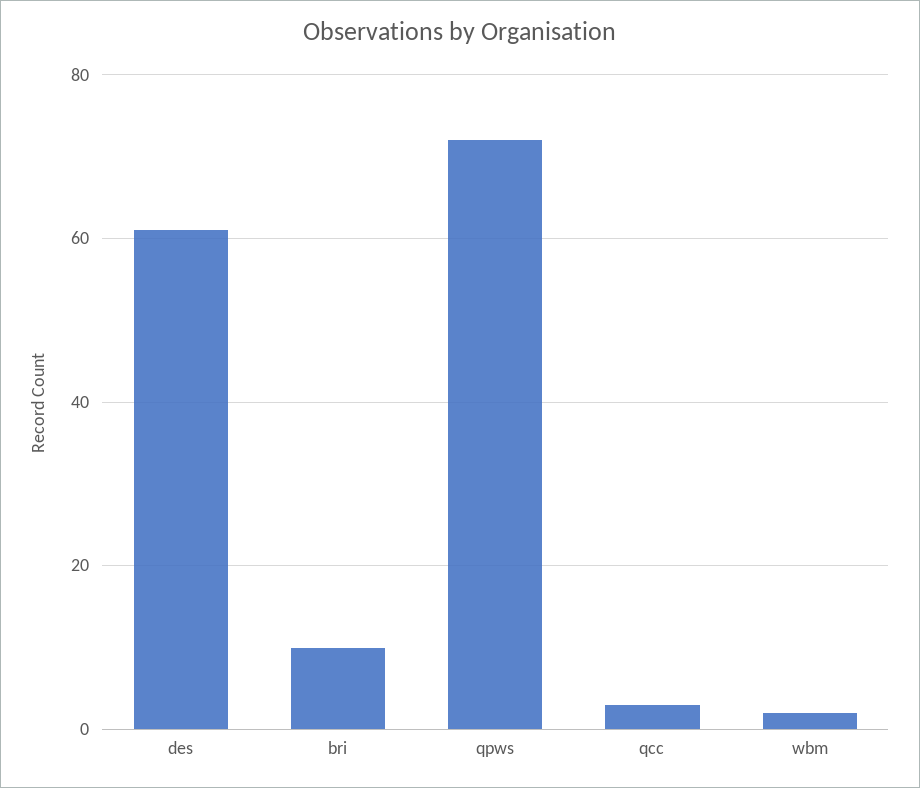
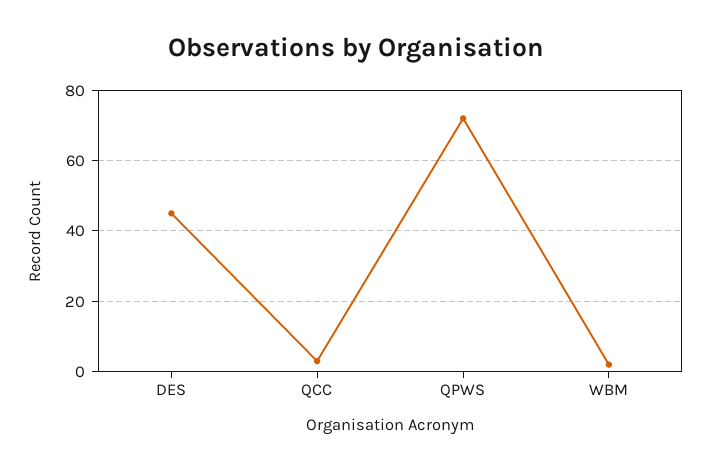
des: 60 -> 45
bri: 10 -> none

